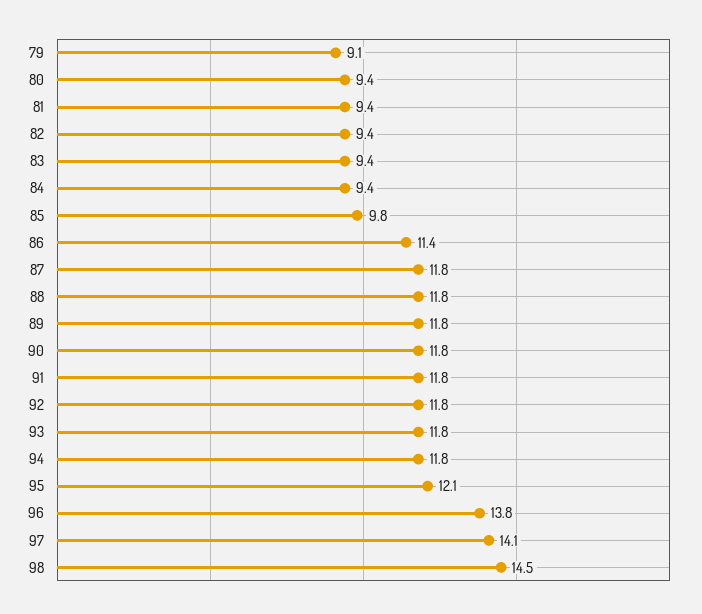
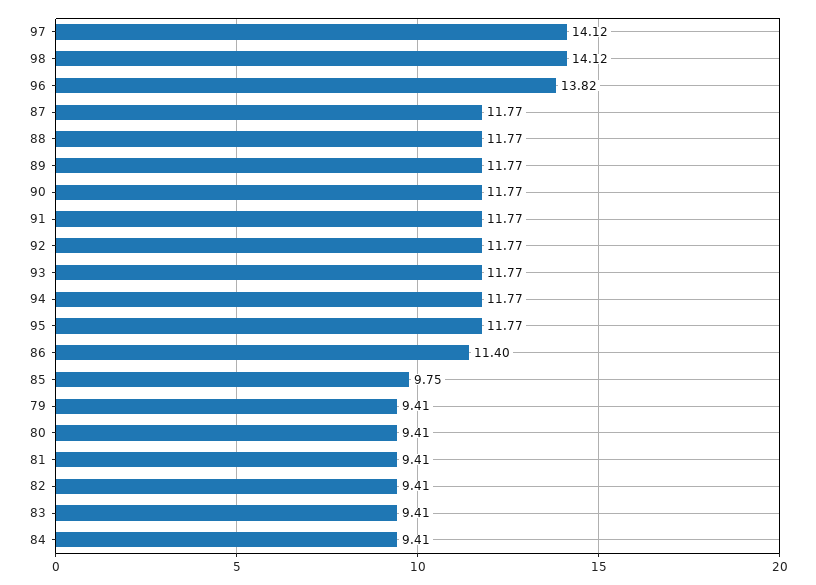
79: 9.1 -> 9.41
95: 12.1 -> 11.77
98: 14.5 -> 14.12

